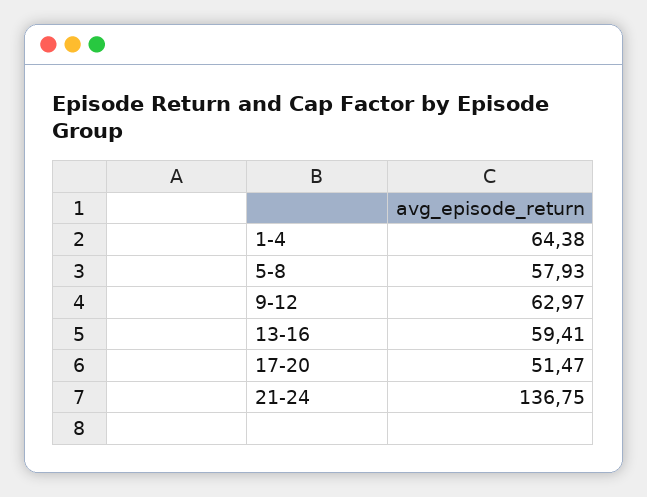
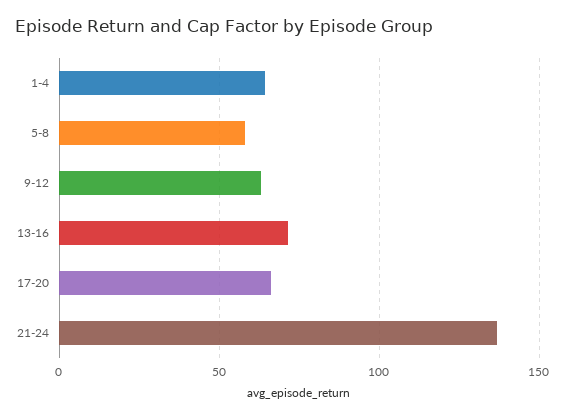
13-16: 59.41 -> 70
17-20: 51.47 -> 65

